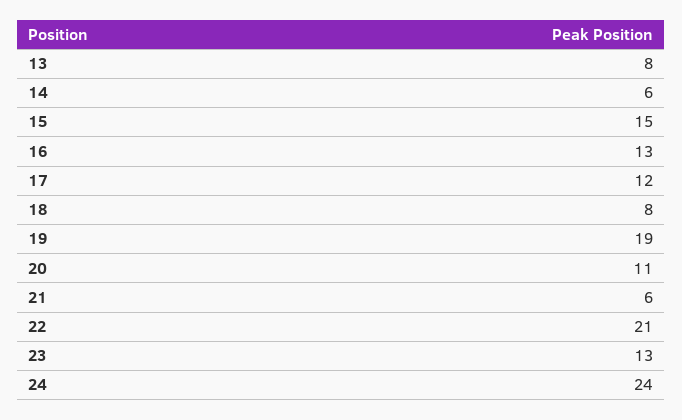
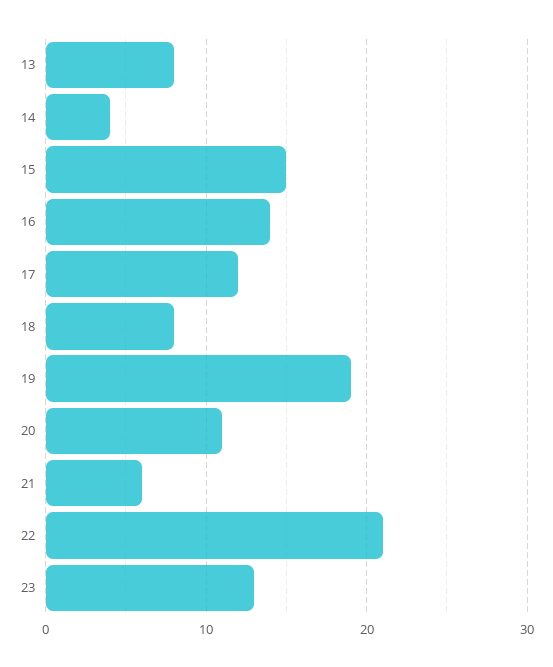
14: 6 -> 4
16: 13 -> 14
24: 24 -> none

